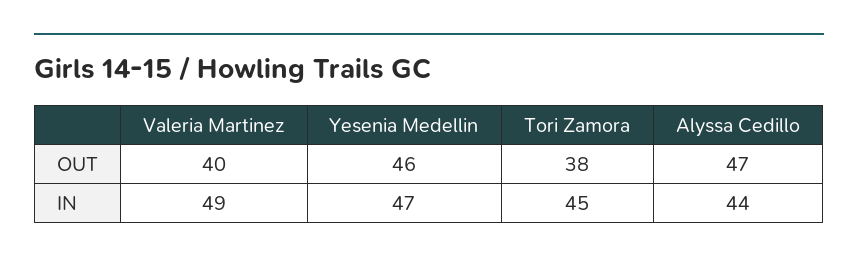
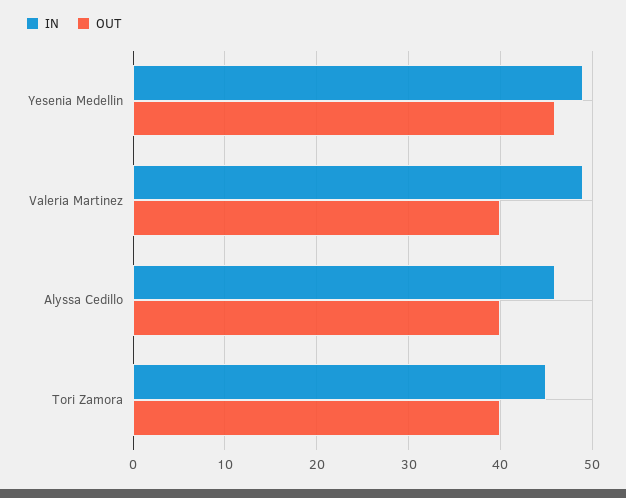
OUT, Tori Zamora: 38 -> 40
OUT, Alyssa Cedillo: 47 -> 40
IN, Yesenia Medellin: 47 -> 49
IN, Alyssa Cedillo: 44 -> 46

